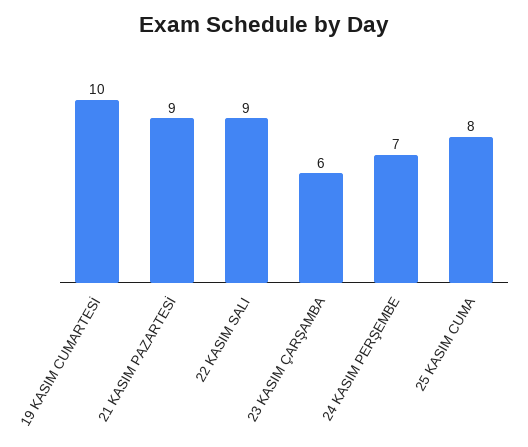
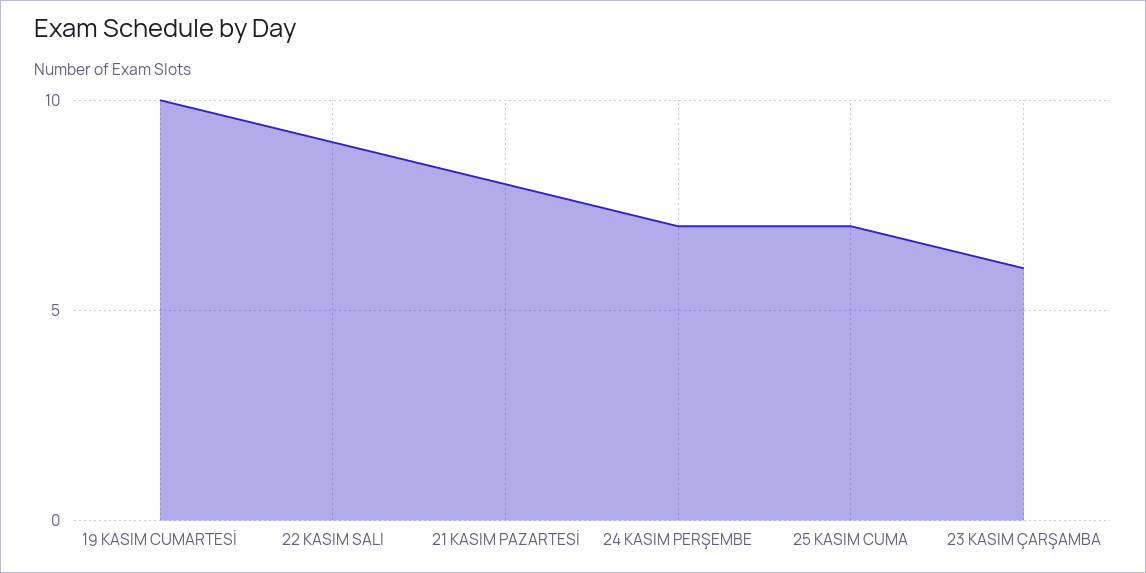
21 KASIM PAZARTESİ: 9 -> 8
25 KASIM CUMA: 8 -> 7

